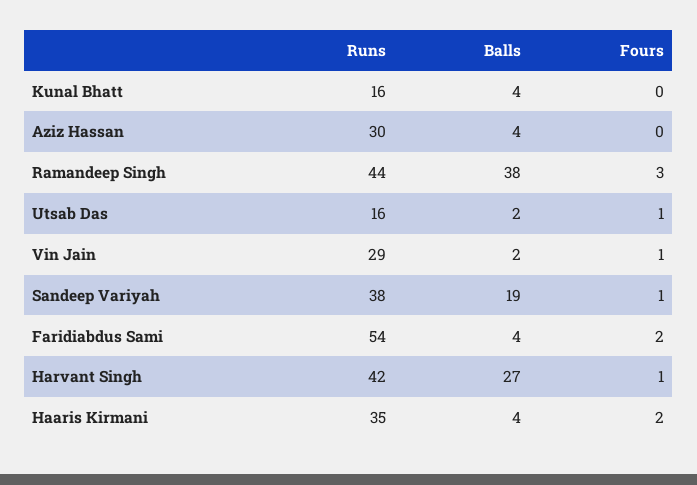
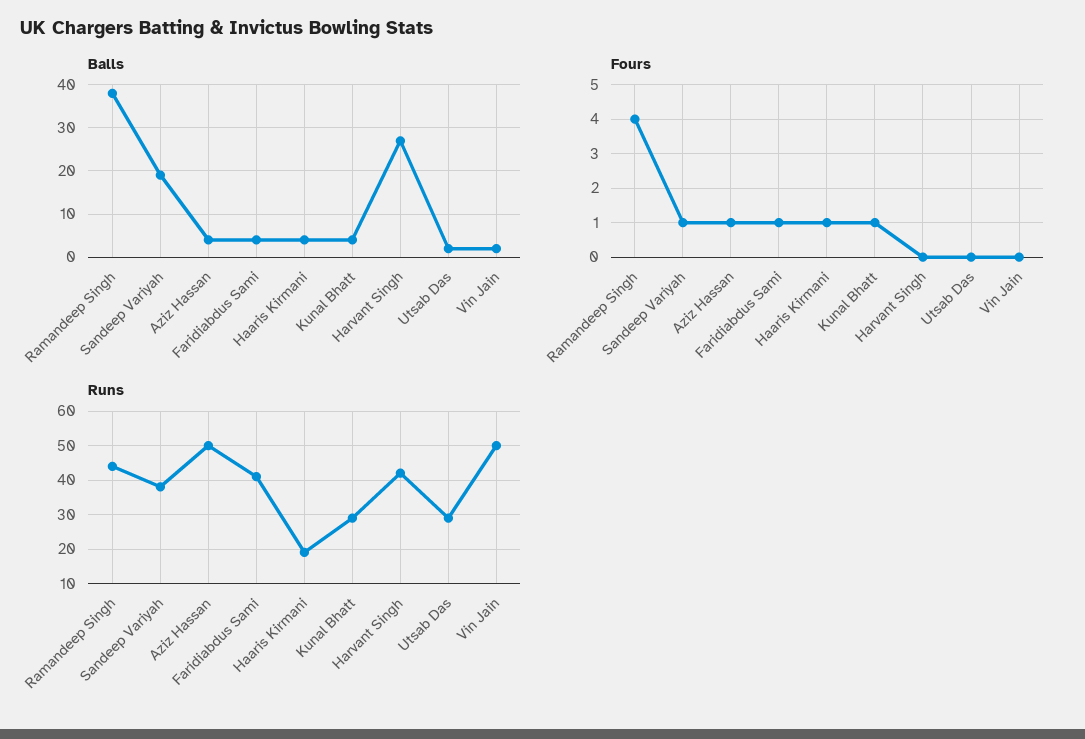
Runs, Kunal Bhatt: 16 -> 30
Fours, Kunal Bhatt: 0 -> 1
Runs, Aziz Hassan: 30 -> 50
Fours, Aziz Hassan: 0 -> 1
Fours, Ramandeep Singh: 3 -> 4
Runs, Utsab Das: 16 -> 30
Fours, Utsab Das: 1 -> 0
Runs, Vin Jain: 29 -> 50
Fours, Vin Jain: 1 -> 0
Runs, Faridiabdus Sami: 54 -> 40
Fours, Faridiabdus Sami: 2 -> 1
Fours, Harvant Singh: 1 -> 0
Runs, Haaris Kirmani: 35 -> 20
Fours, Haaris Kirmani: 2 -> 1

